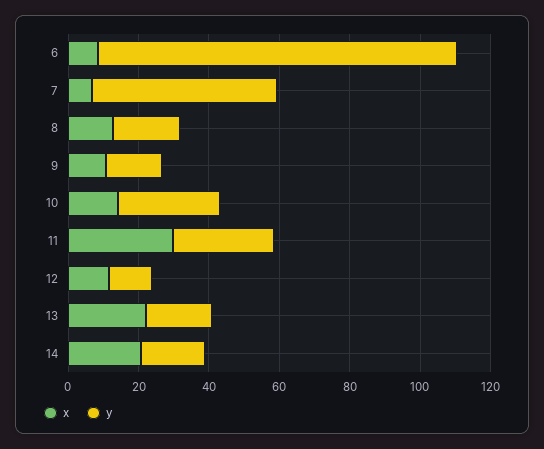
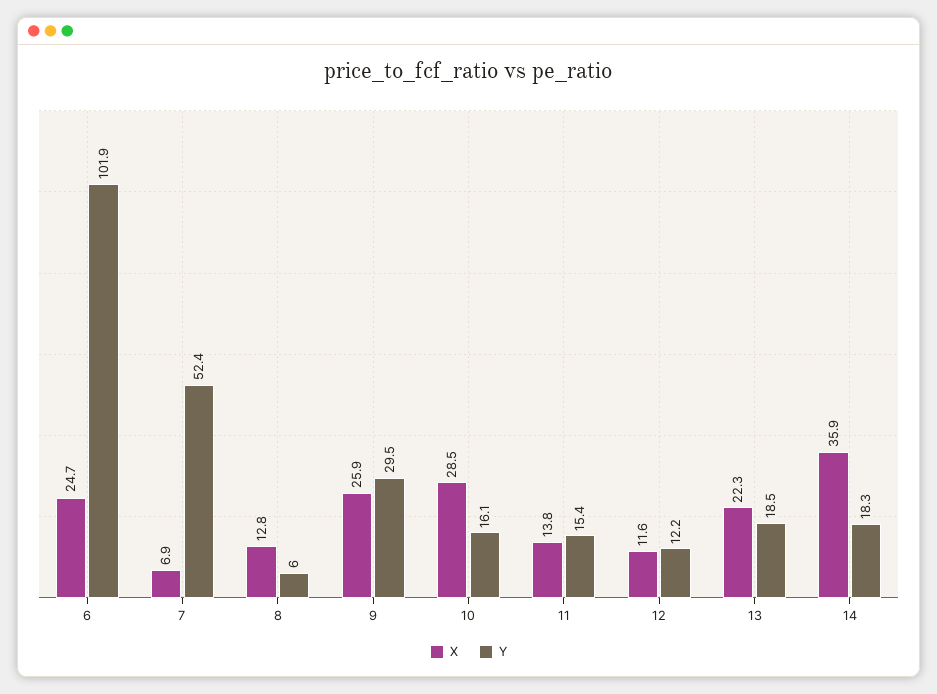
x, 6: 10 -> 24.7
y, 8: 20 -> 6
x, 9: 10 -> 25.9
y, 9: 15 -> 29.5
x, 10: 15 -> 28.5
y, 10: 30 -> 16.1
x, 11: 30 -> 13.8
y, 11: 30 -> 15.4
x, 14: 20 -> 35.9

